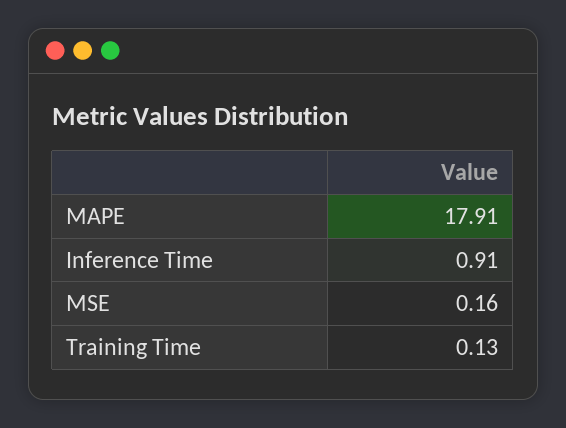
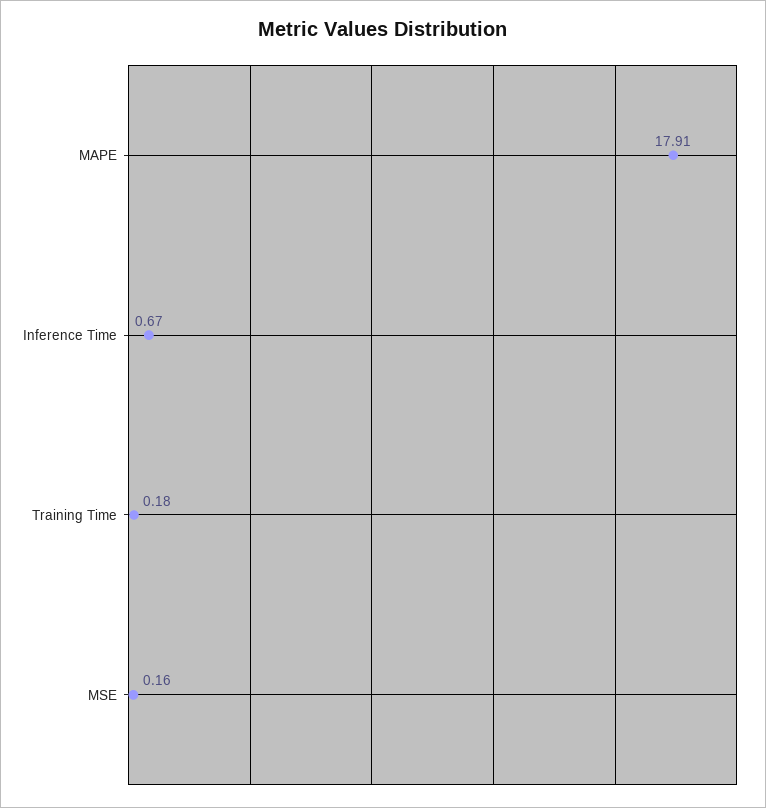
Inference Time: 0.91 -> 0.67
Training Time: 0.13 -> 0.18

